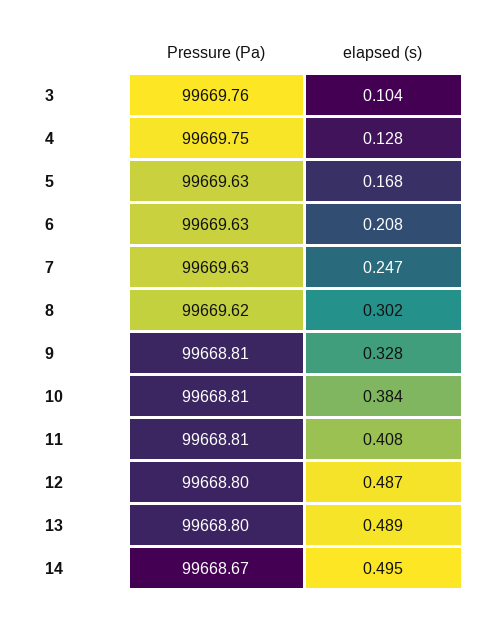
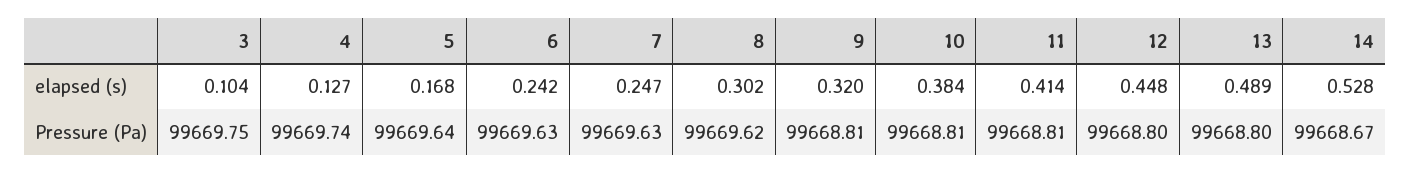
Pressure (Pa), 3: 99669.76 -> 99669.75
Pressure (Pa), 4: 99669.75 -> 99669.74
elapsed (s), 4: 0.128 -> 0.127
Pressure (Pa), 5: 99669.63 -> 99669.64
elapsed (s), 6: 0.208 -> 0.242
elapsed (s), 9: 0.328 -> 0.32
elapsed (s), 11: 0.408 -> 0.414
elapsed (s), 12: 0.487 -> 0.448
elapsed (s), 14: 0.495 -> 0.528

